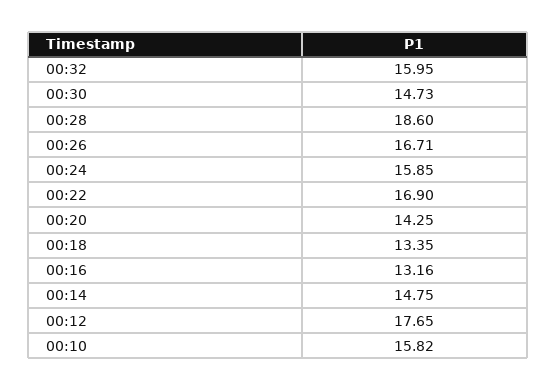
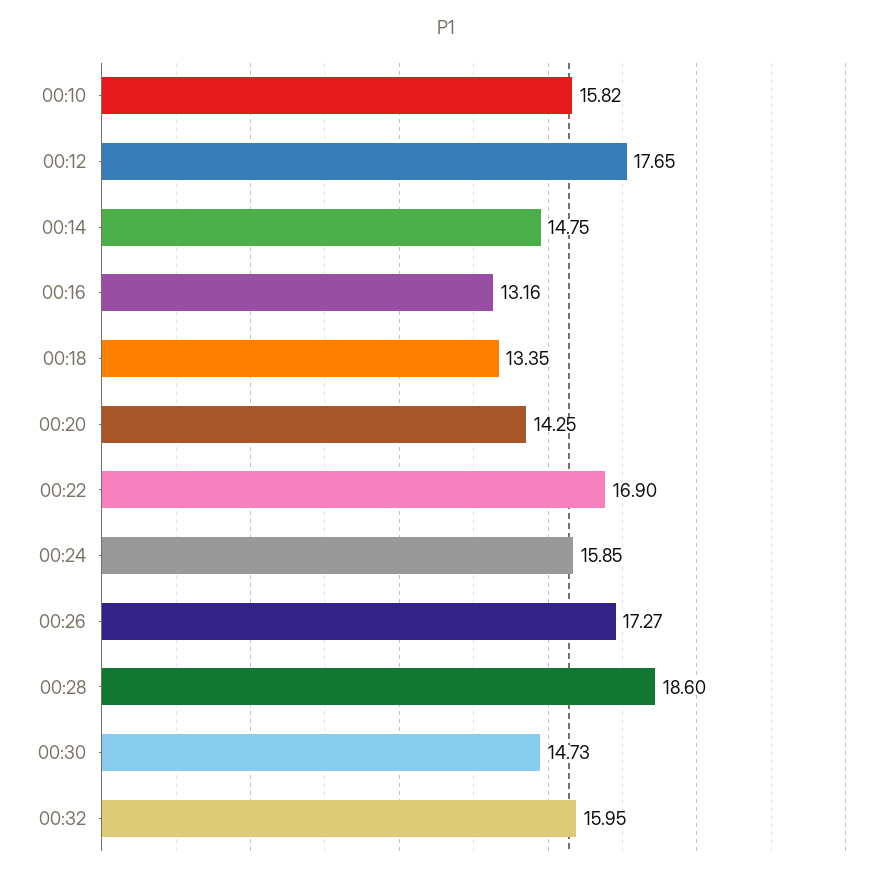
00:26: 16.71 -> 17.27

